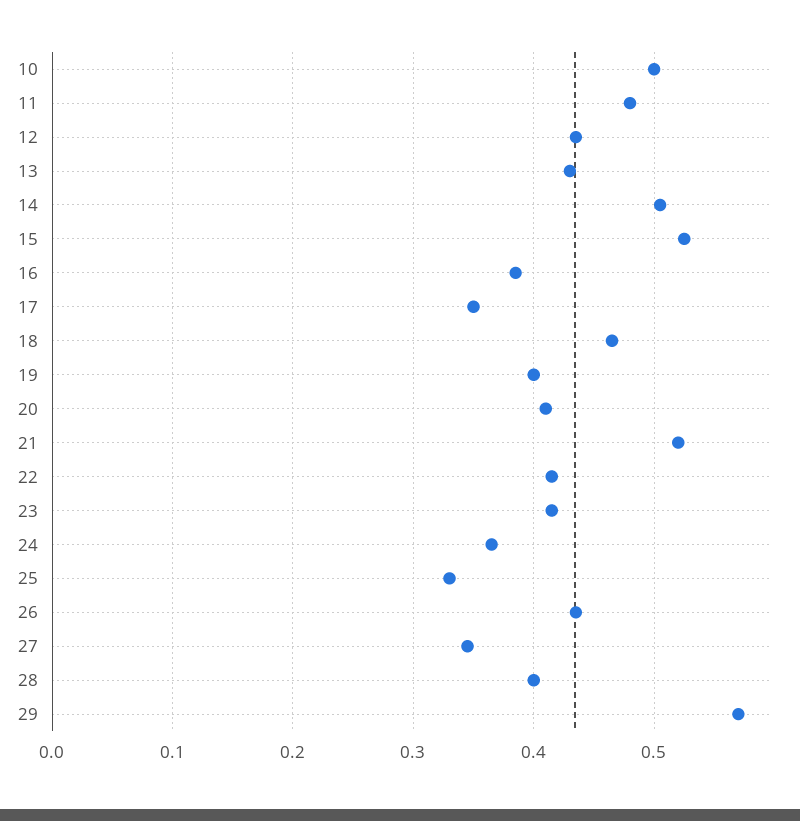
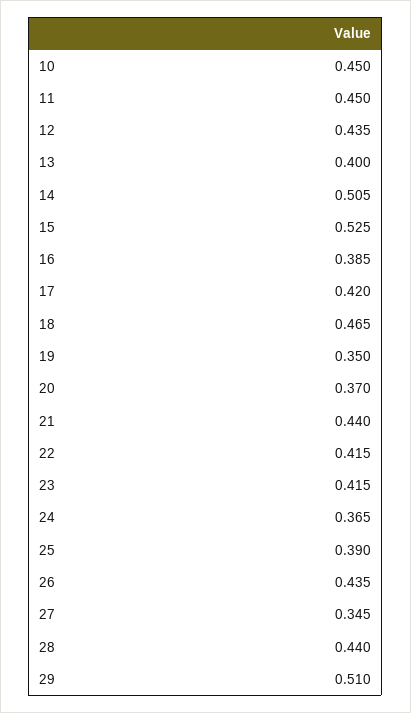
10: 0.5 -> 0.45
11: 0.48 -> 0.45
13: 0.43 -> 0.4
17: 0.35 -> 0.42
19: 0.4 -> 0.35
20: 0.41 -> 0.37
21: 0.52 -> 0.44
25: 0.33 -> 0.39
28: 0.4 -> 0.44
29: 0.57 -> 0.51

